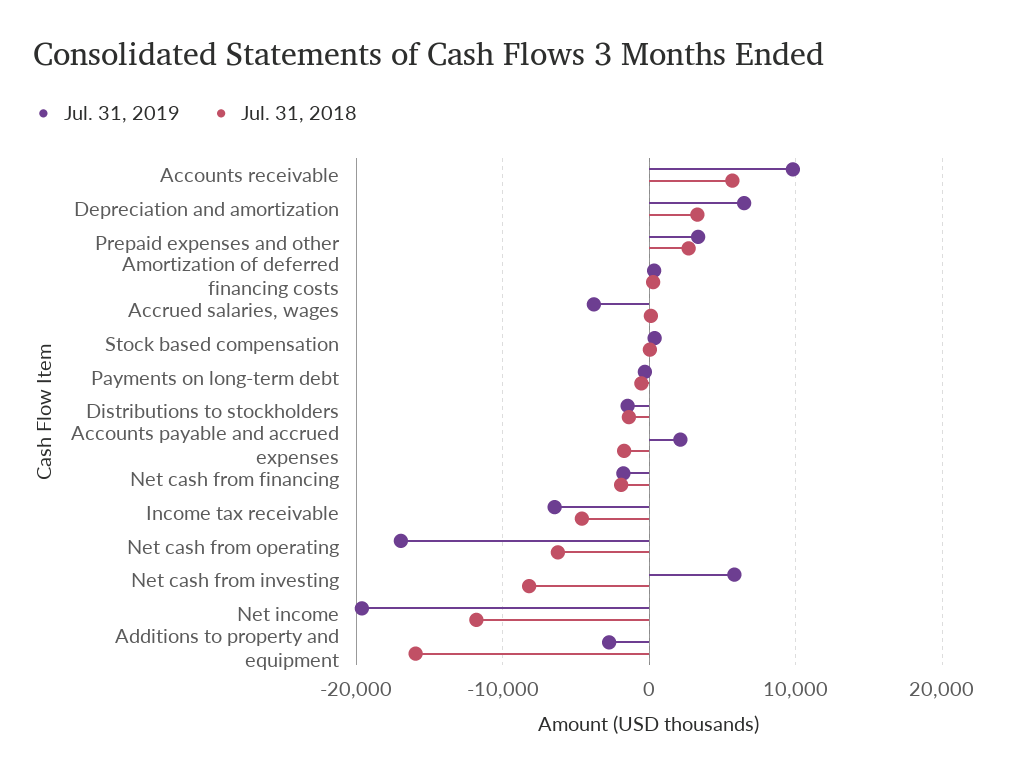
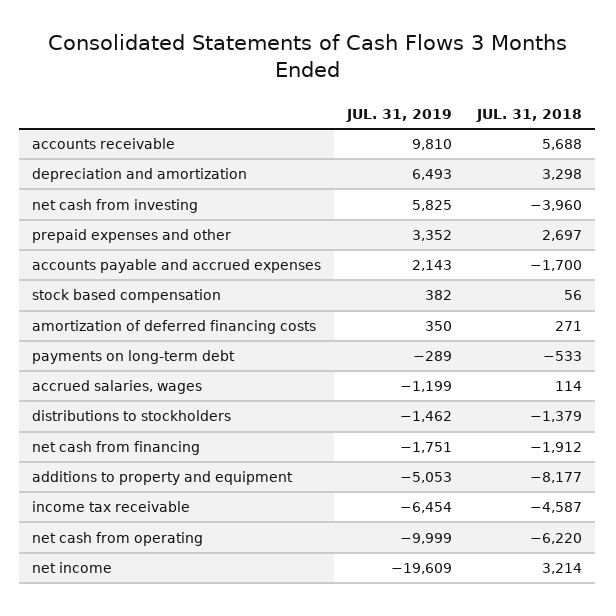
Jul. 31, 2019, Accrued salaries, wages: -4000 -> -1199
Jul. 31, 2019, Net cash from operating: -17000 -> -9999
Jul. 31, 2018, Net cash from investing: -8000 -> -3960
Jul. 31, 2018, Net income: -12000 -> 3214
Jul. 31, 2019, Additions to property and equipment: -3000 -> -5053
Jul. 31, 2018, Additions to property and equipment: -16000 -> -8177

